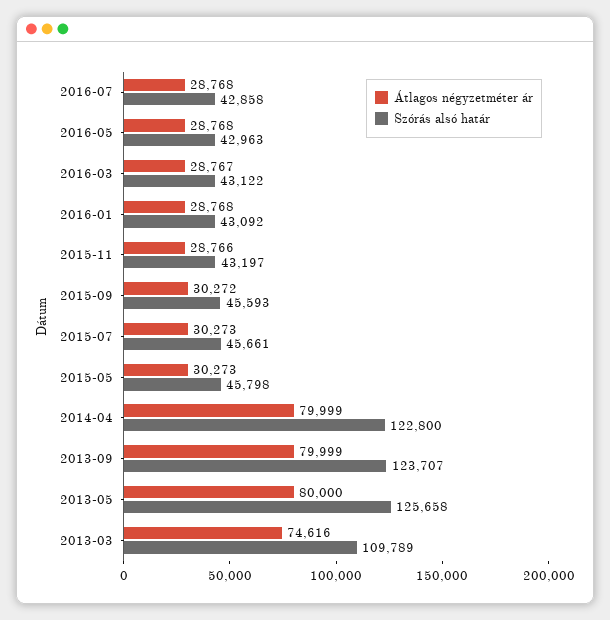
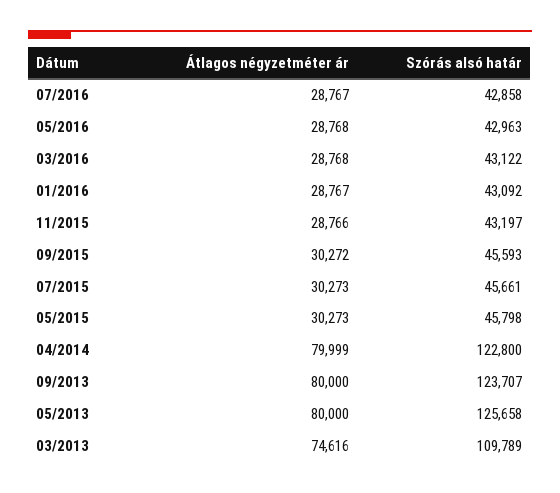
Átlagos négyzetméter ár, 2016-07: 28768 -> 28767
Átlagos négyzetméter ár, 2016-03: 28767 -> 28768
Átlagos négyzetméter ár, 2016-01: 28768 -> 28767
Átlagos négyzetméter ár, 2013-09: 79999 -> 80000

